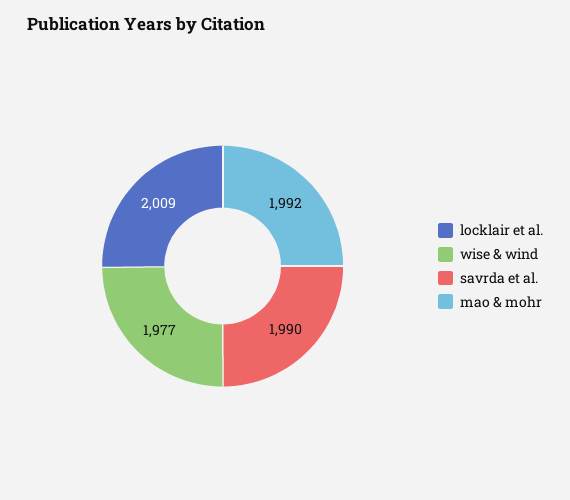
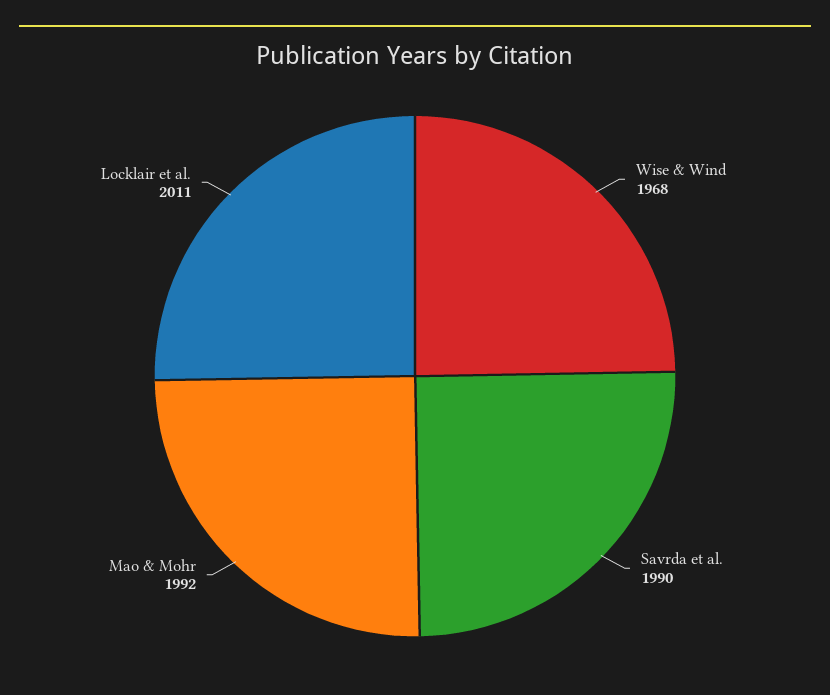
locklair et al.: 2009 -> 2011
wise & wind: 1977 -> 1968

